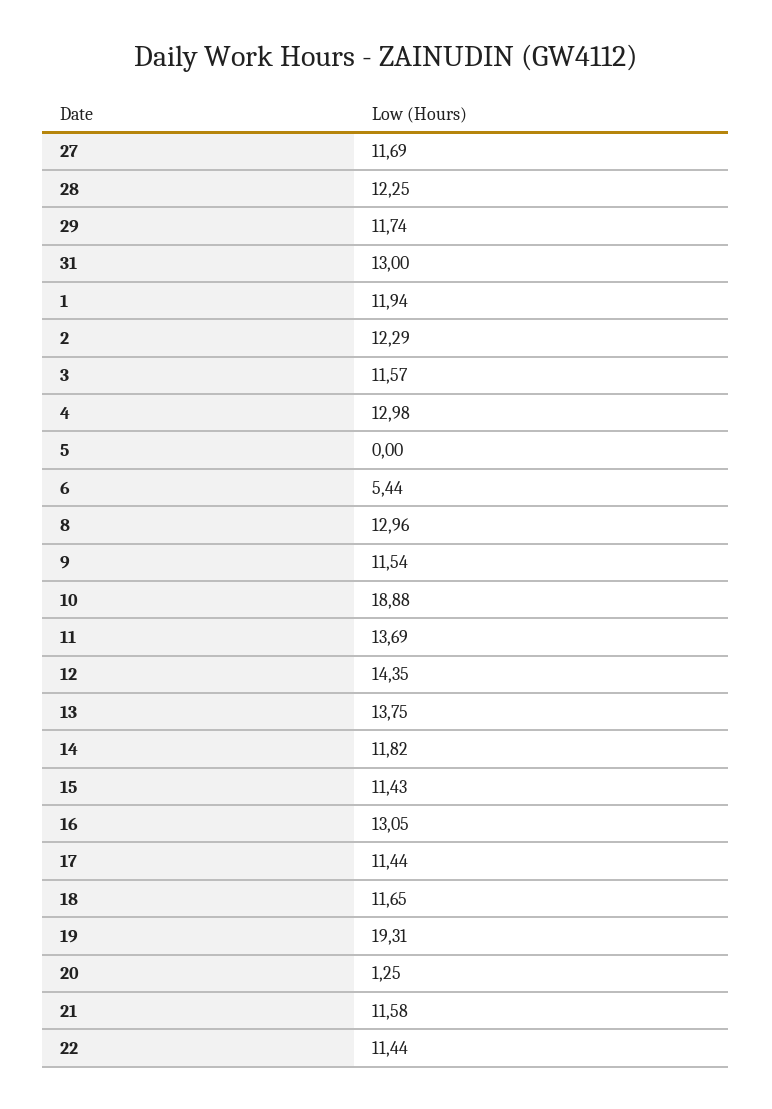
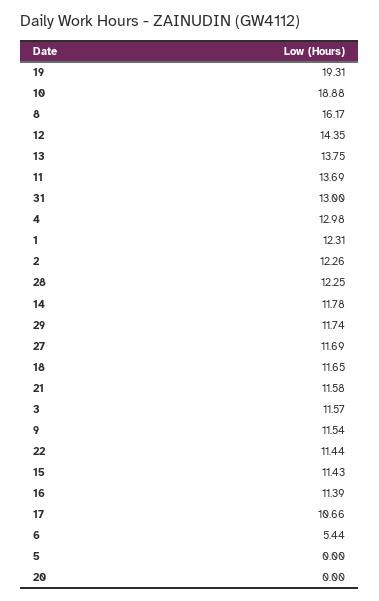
1: 11.94 -> 12.31
2: 12.29 -> 12.26
8: 12.96 -> 16.17
14: 11.82 -> 11.78
16: 13.05 -> 11.39
17: 11.44 -> 10.66
20: 1.25 -> 0

